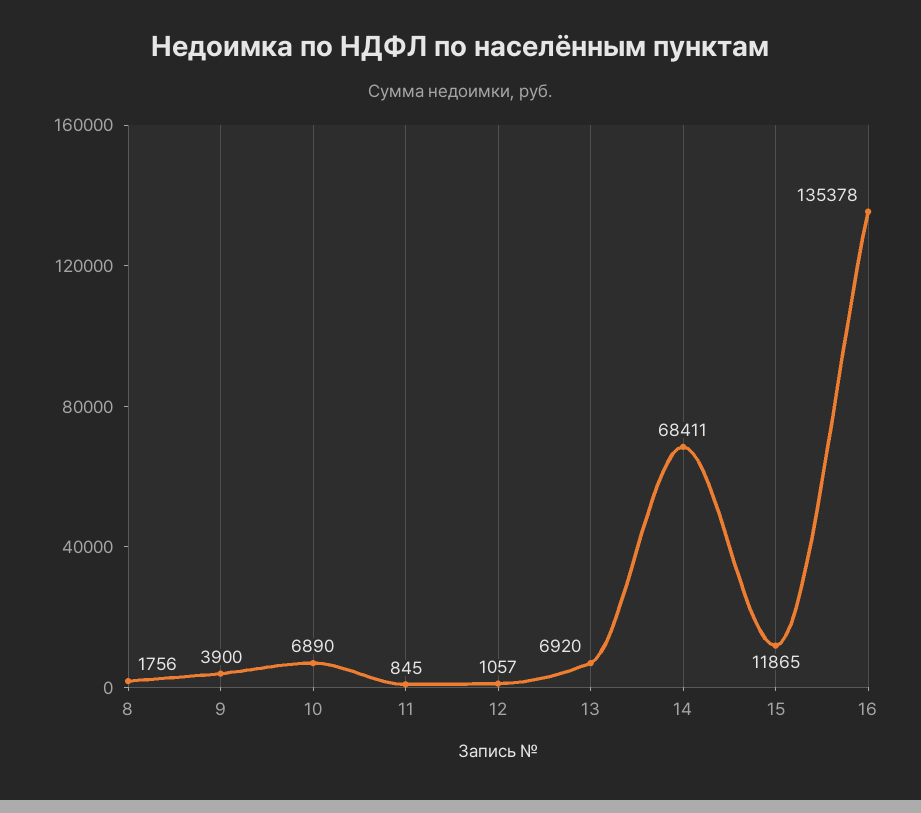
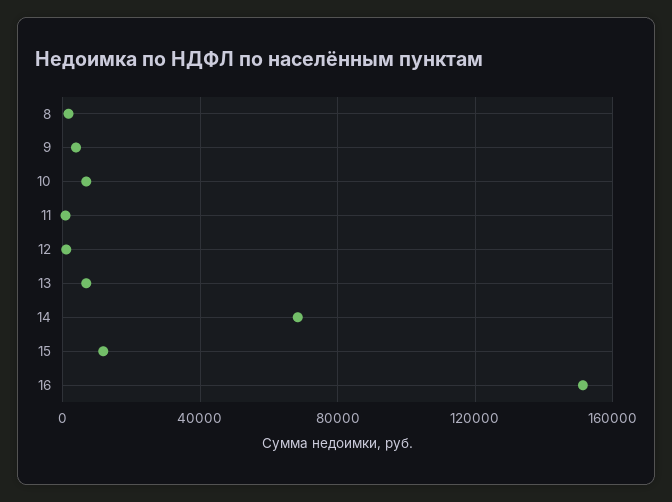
16: 135378 -> 150000

